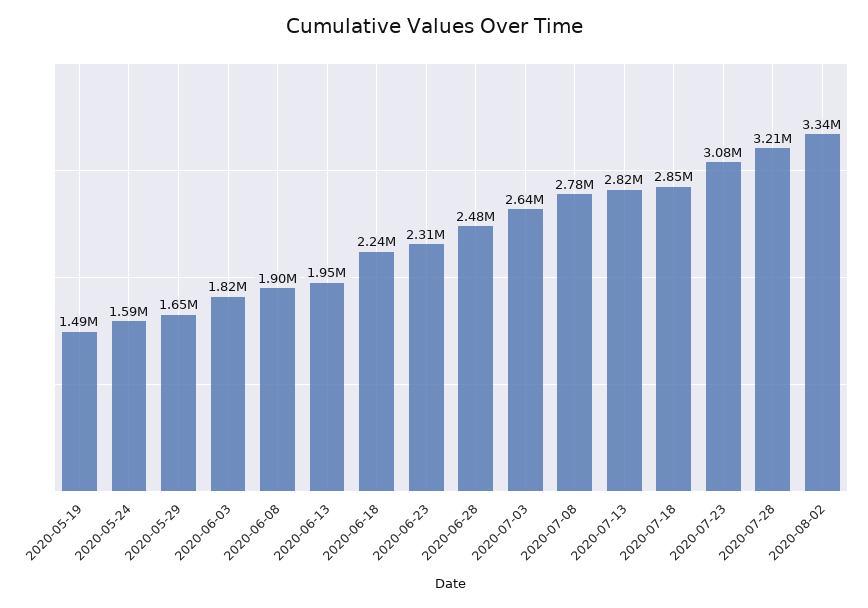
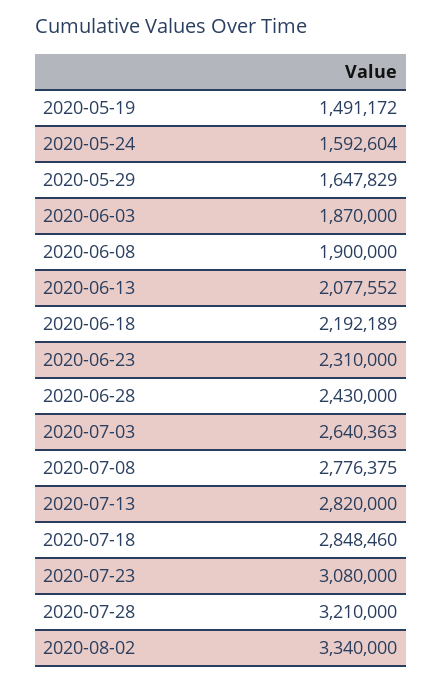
2020-06-03: 1820000 -> 1870000
2020-06-13: 1950000 -> 2077552
2020-06-18: 2240000 -> 2192189
2020-06-28: 2480000 -> 2430000

